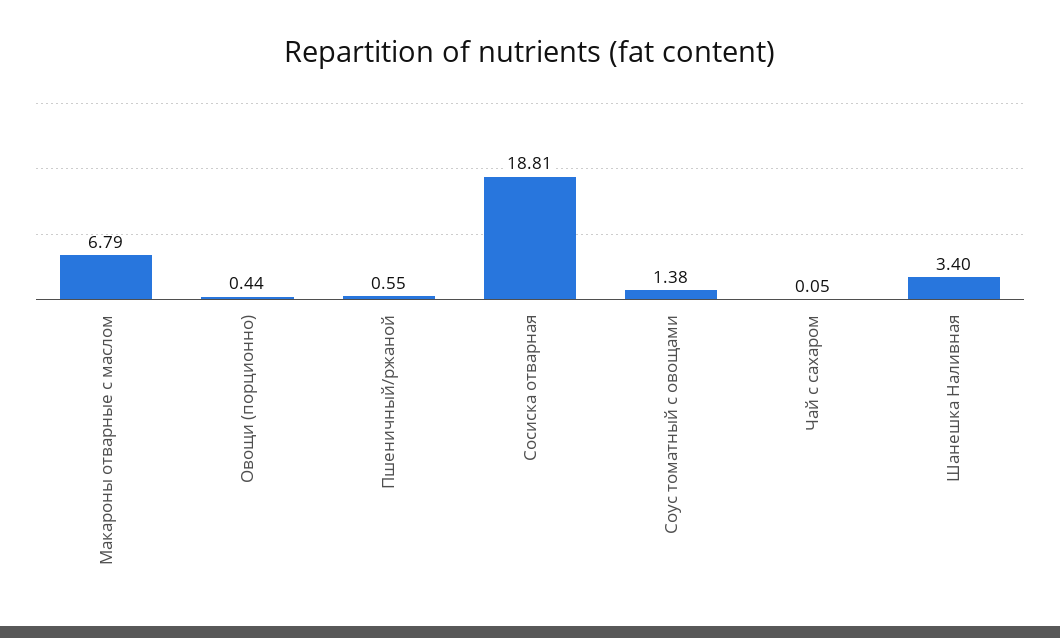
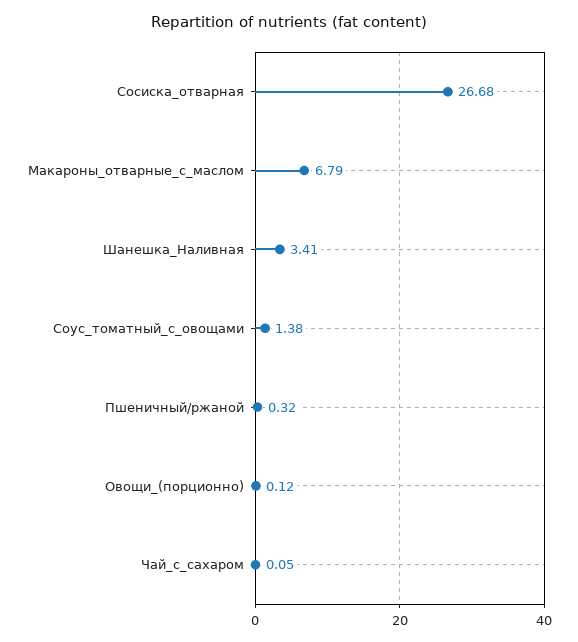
Овощи (порционно): 0.44 -> 0.12
Пшеничный/ржаной: 0.55 -> 0.32
Сосиска отварная: 18.81 -> 26.68
Шанешка Наливная: 3.4 -> 3.41

